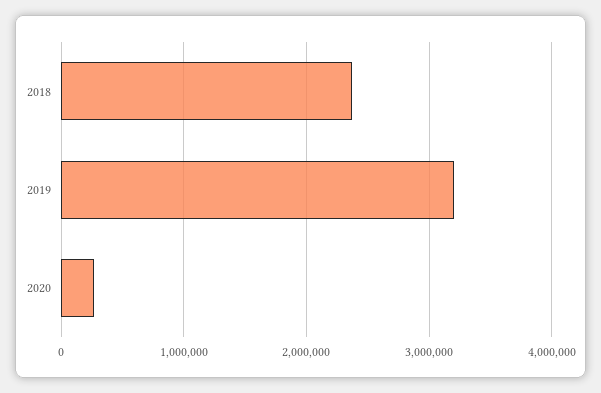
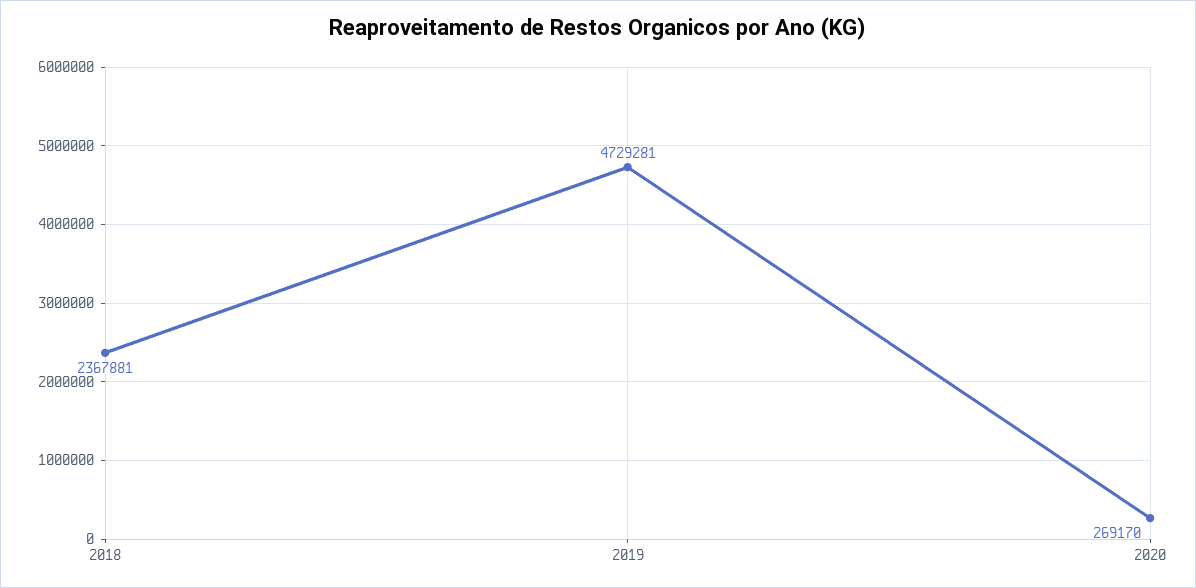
2019: 3200000 -> 4729281

